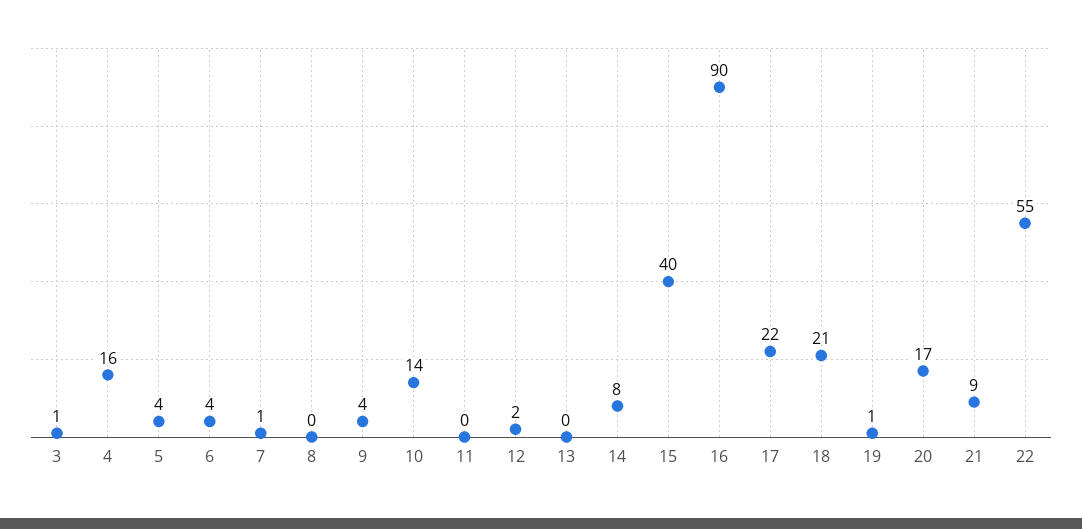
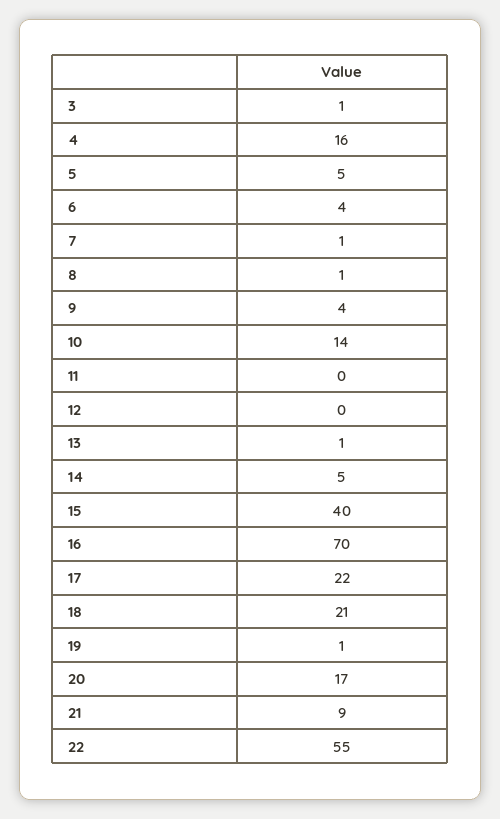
5: 4 -> 5
8: 0 -> 1
12: 2 -> 0
13: 0 -> 1
14: 8 -> 5
16: 90 -> 70

